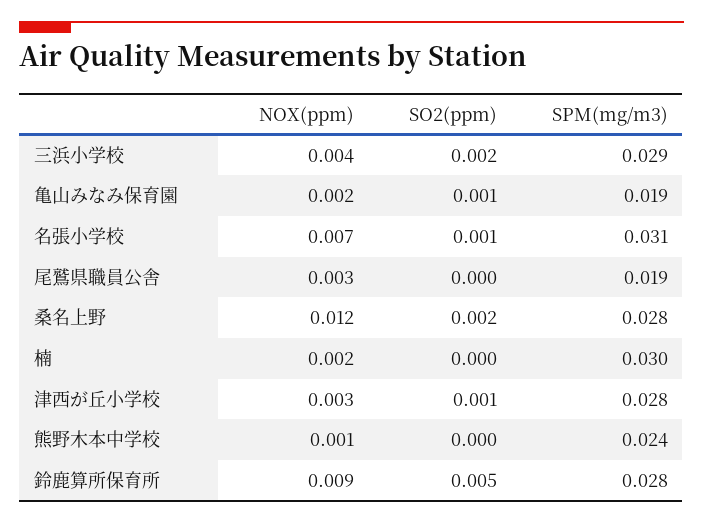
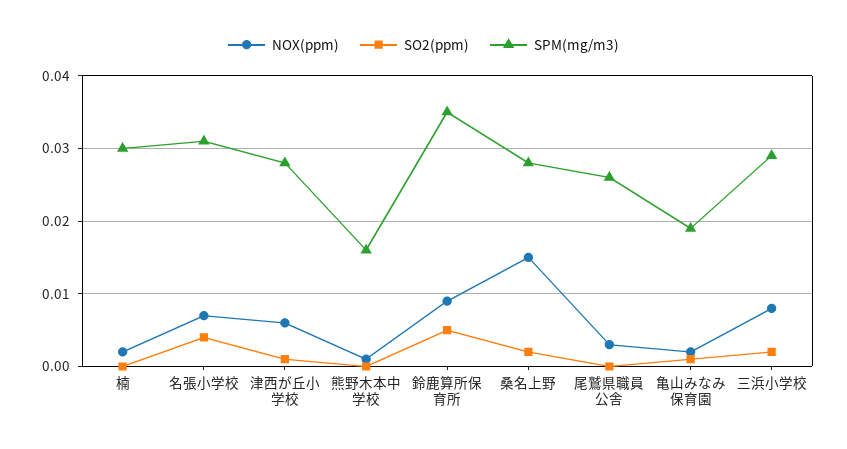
NOX(ppm), 三浜小学校: 0.004 -> 0.008
SO2(ppm), 名張小学校: 0.001 -> 0.004
SPM(mg/m3), 尾鷲県職員公舎: 0.019 -> 0.026
NOX(ppm), 桑名上野: 0.012 -> 0.015
NOX(ppm), 津西が丘小学校: 0.003 -> 0.006
SPM(mg/m3), 熊野木本中学校: 0.024 -> 0.016
SPM(mg/m3), 鈴鹿算所保育所: 0.028 -> 0.035

